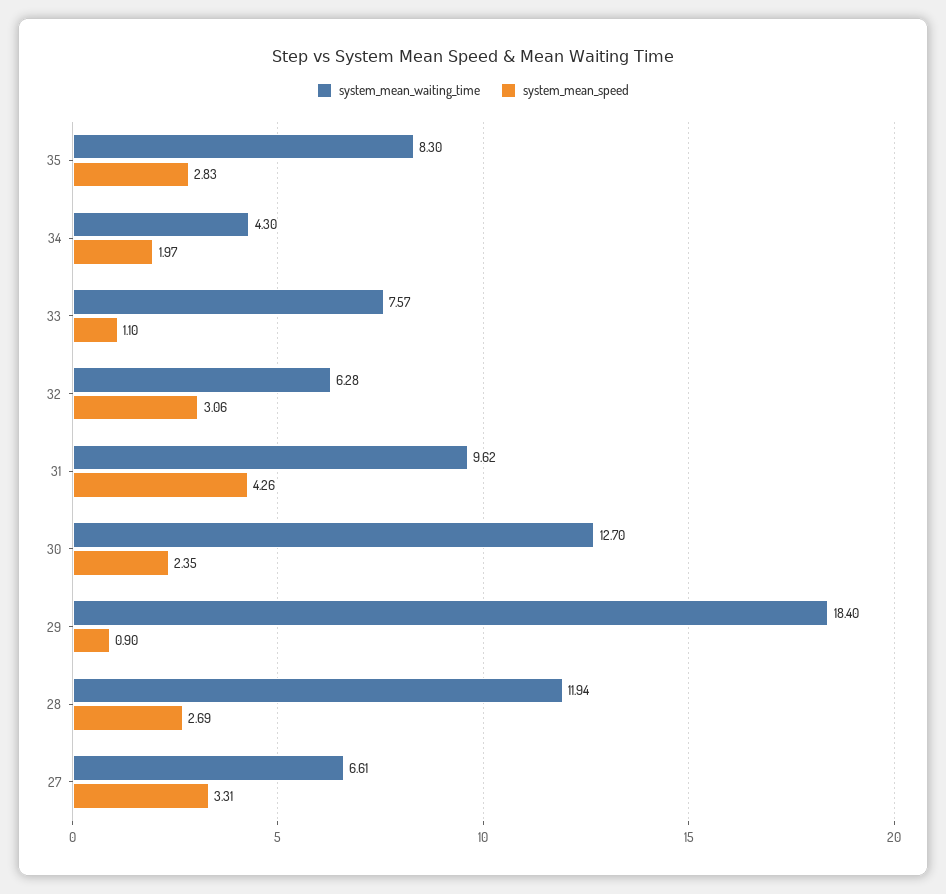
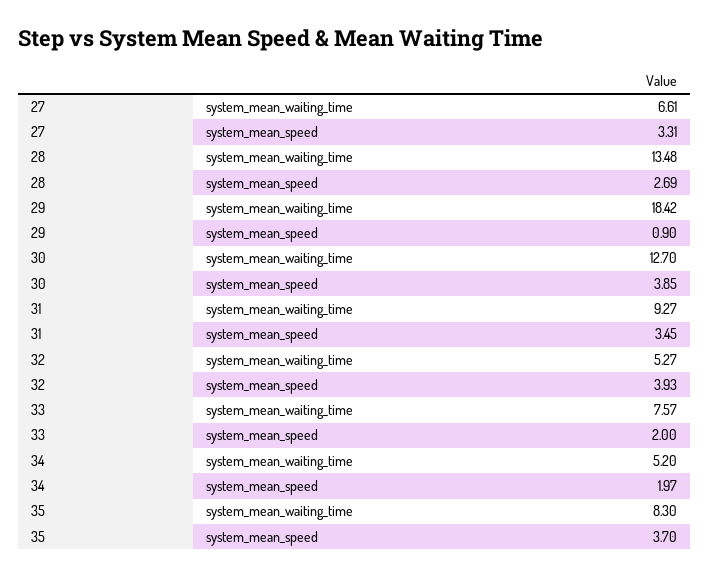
system_mean_speed, 35: 2.83 -> 3.7
system_mean_waiting_time, 34: 4.3 -> 5.2
system_mean_speed, 33: 1.1 -> 2
system_mean_waiting_time, 32: 6.28 -> 5.27
system_mean_speed, 32: 3.06 -> 3.93
system_mean_waiting_time, 31: 9.62 -> 9.27
system_mean_speed, 31: 4.26 -> 3.45
system_mean_speed, 30: 2.35 -> 3.85
system_mean_waiting_time, 29: 18.4 -> 18.42
system_mean_waiting_time, 28: 11.94 -> 13.48

